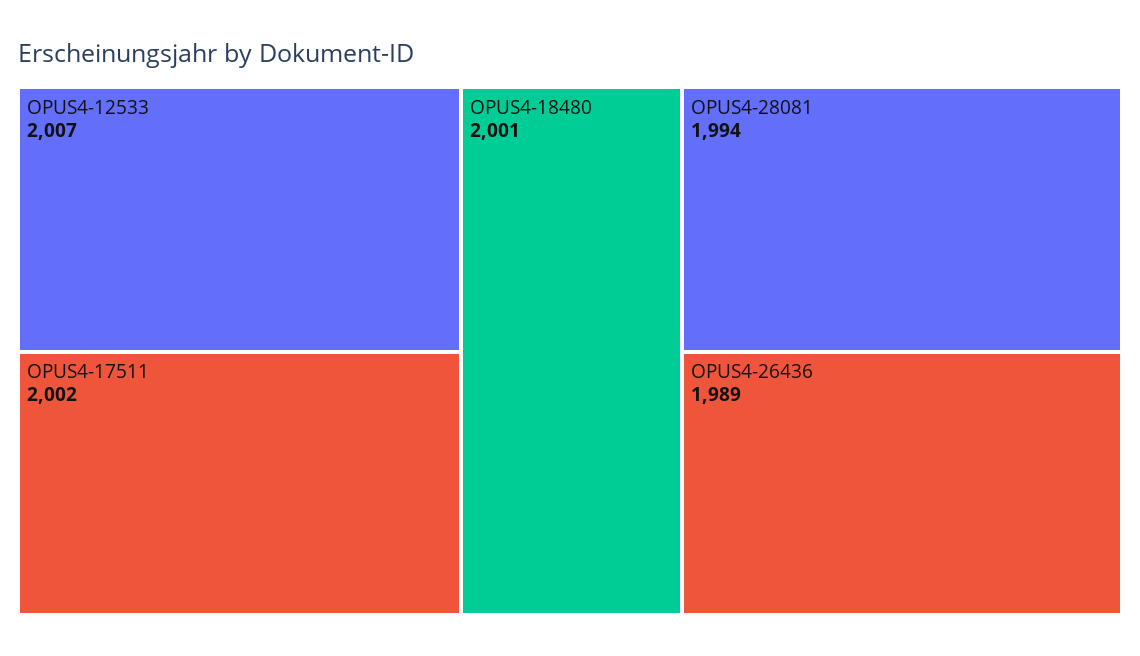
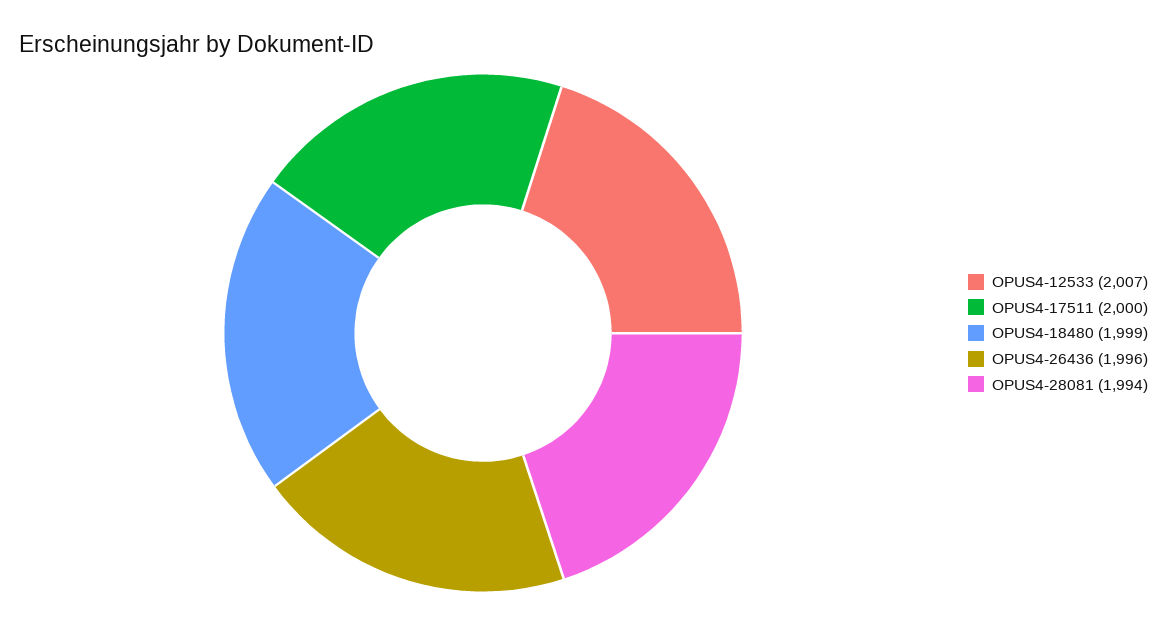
OPUS4-17511: 2002 -> 2000
OPUS4-18480: 2001 -> 1999
OPUS4-26436: 1989 -> 1996

